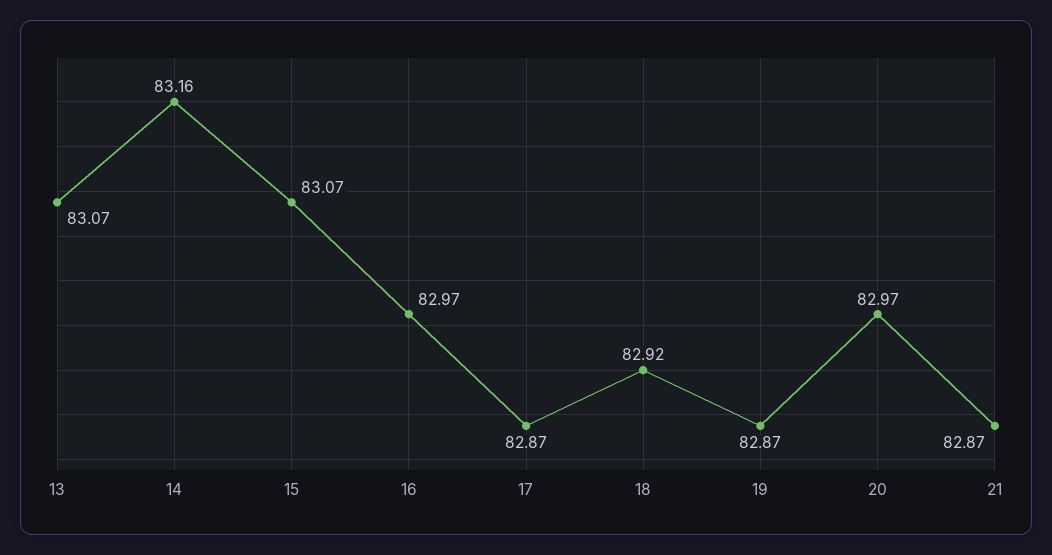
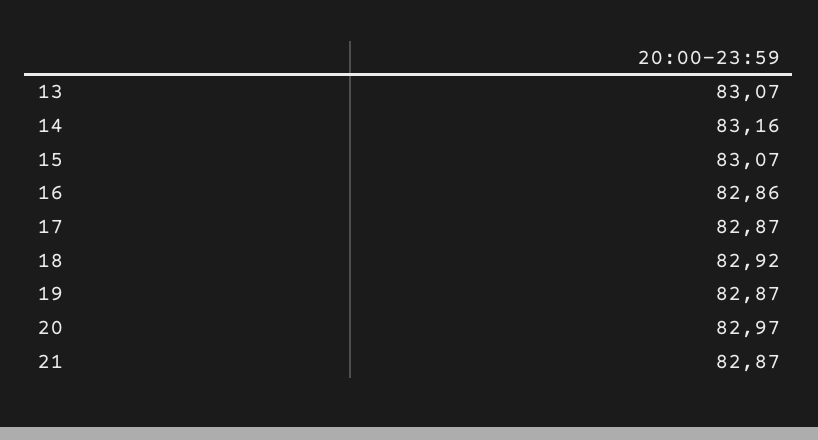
16: 82.97 -> 82.86

